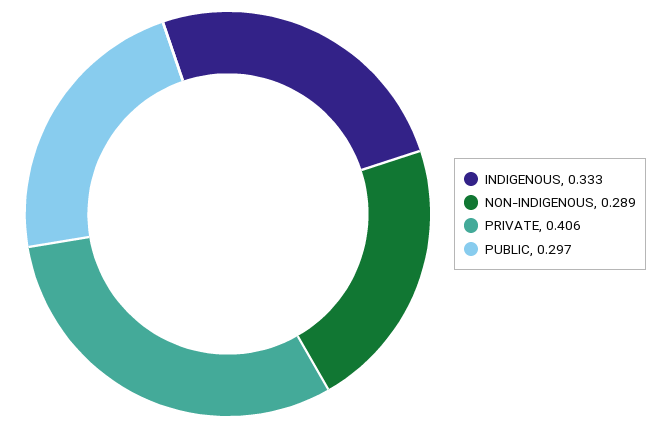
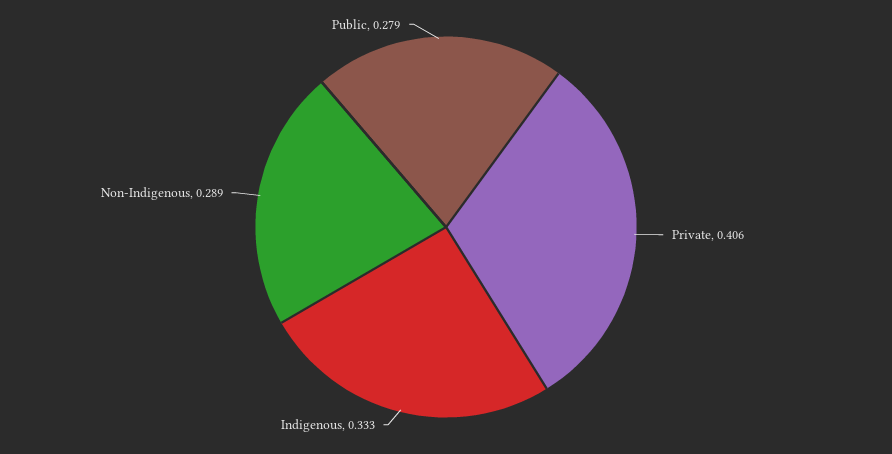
PUBLIC: 0.297 -> 0.279

